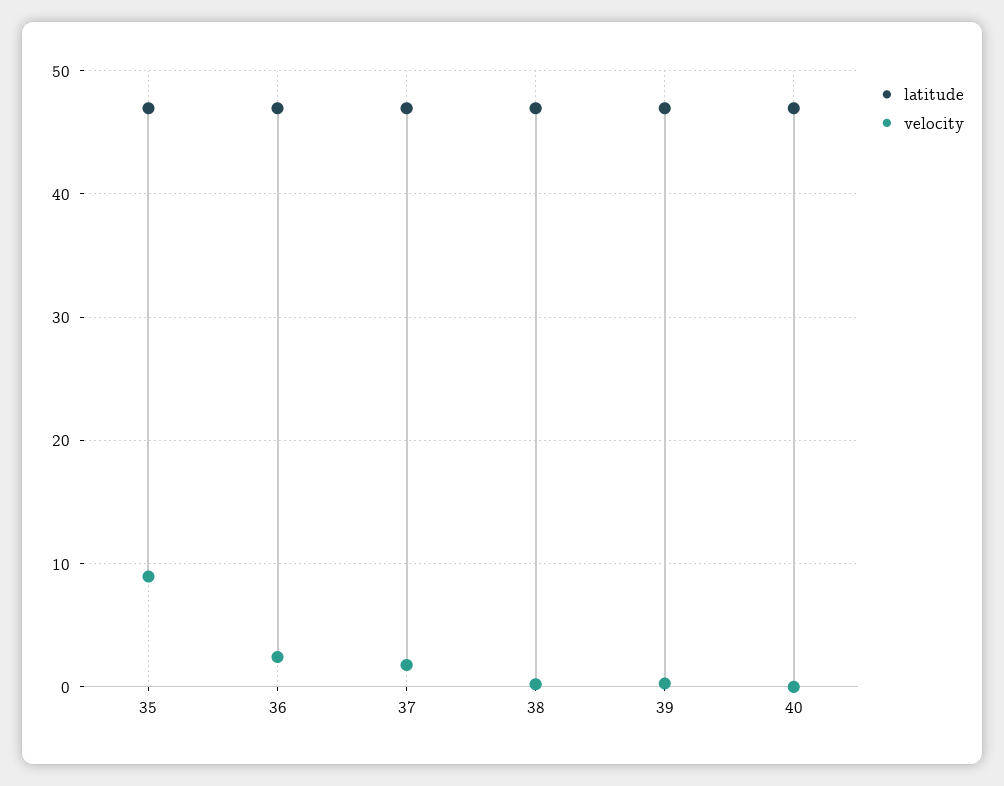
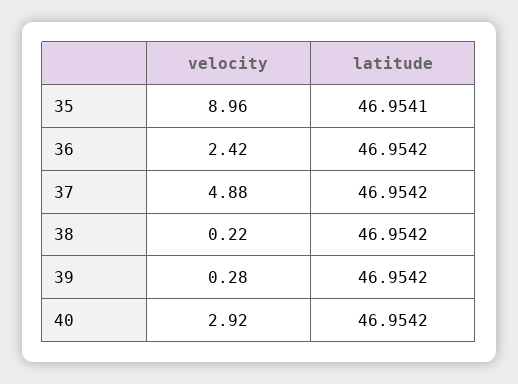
velocity, 37: 2 -> 4.88
velocity, 40: 0 -> 2.92

